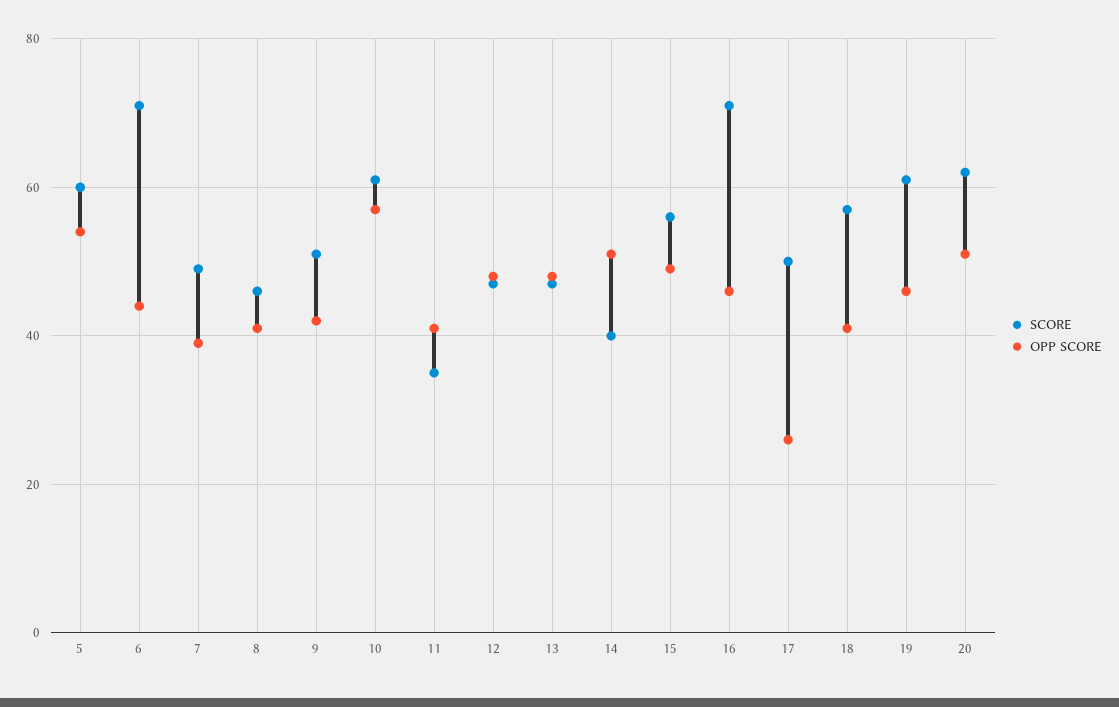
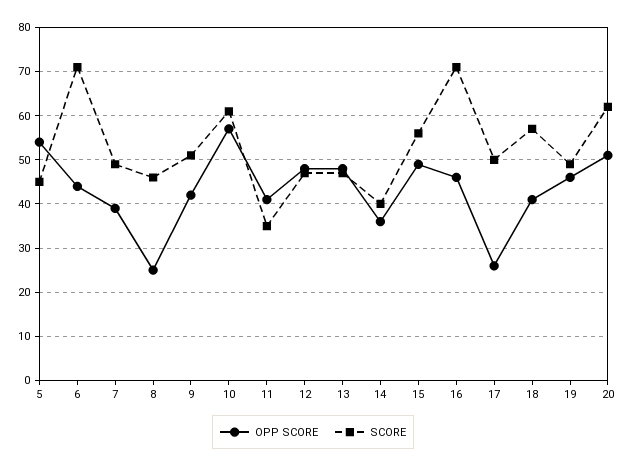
SCORE, 5: 60 -> 45
OPP SCORE, 8: 40 -> 25
OPP SCORE, 14: 50 -> 35
SCORE, 19: 60 -> 50

